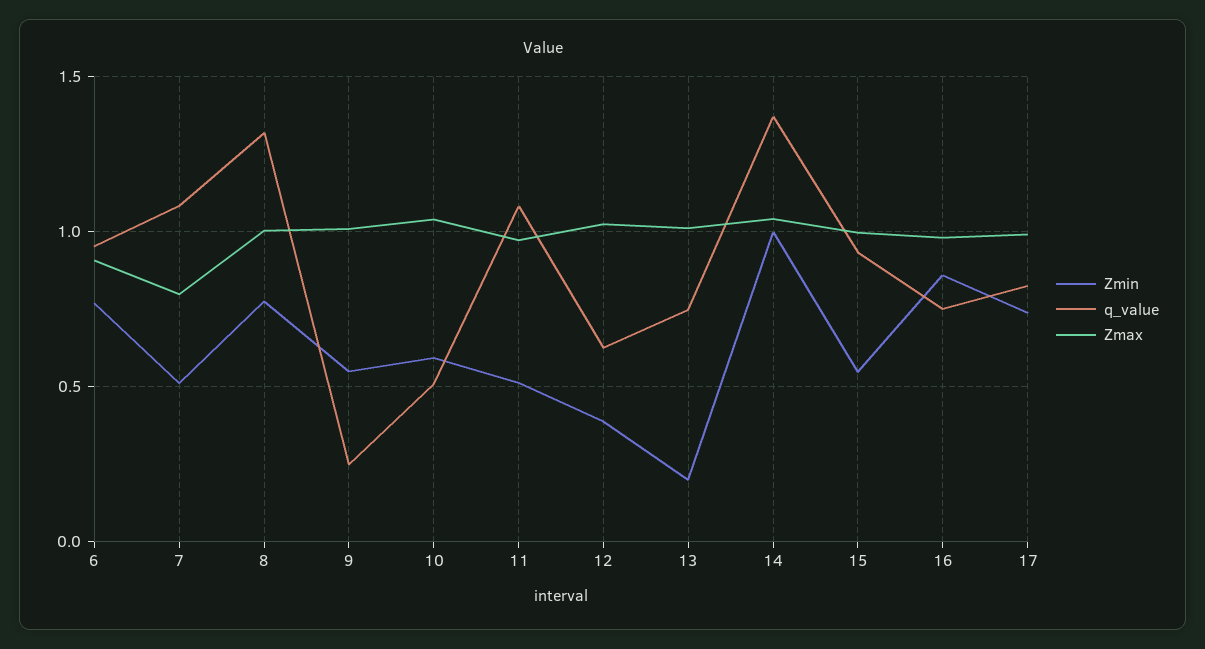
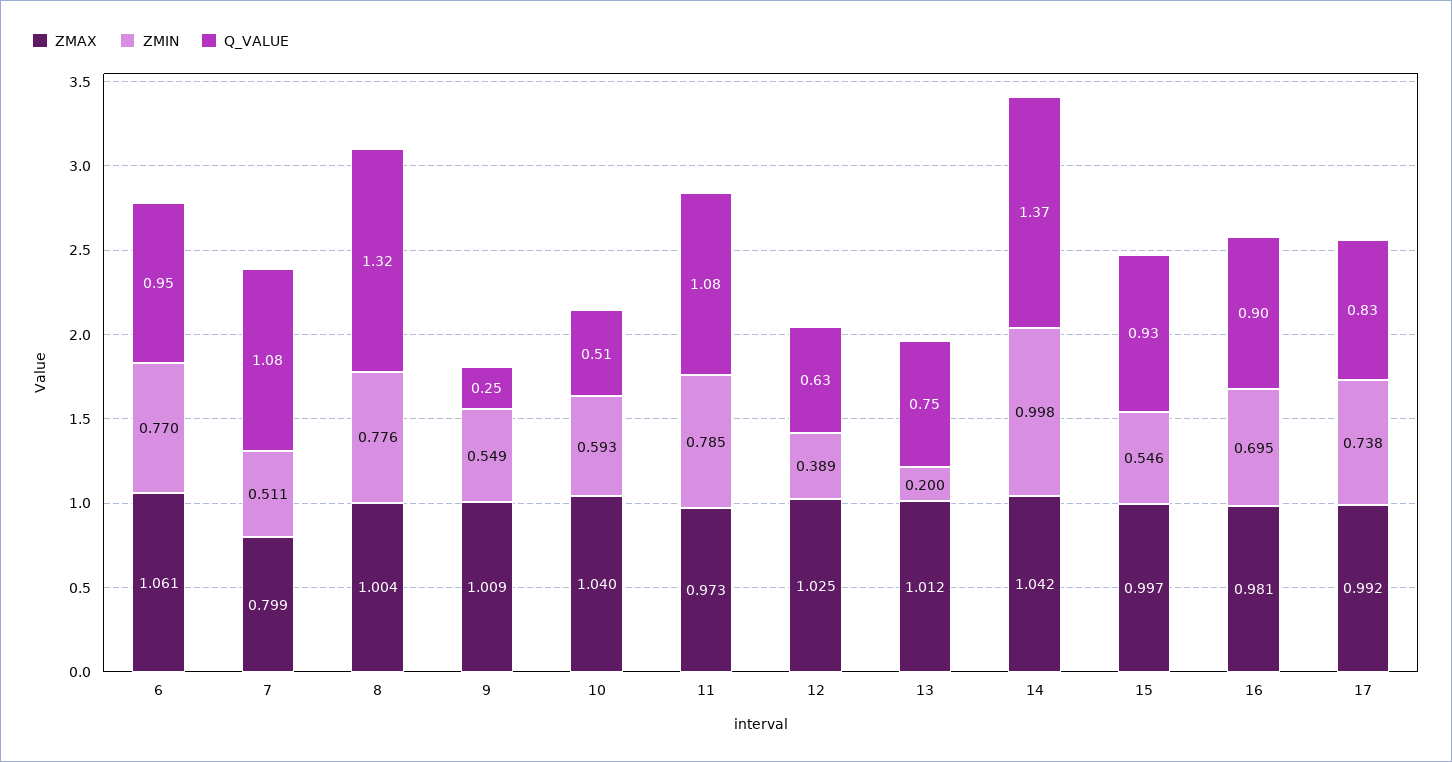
Zmax, 6: 0.9 -> 1.061
Zmin, 11: 0.5 -> 0.785
Zmin, 16: 0.85 -> 0.695
q_value, 16: 0.75 -> 0.9

